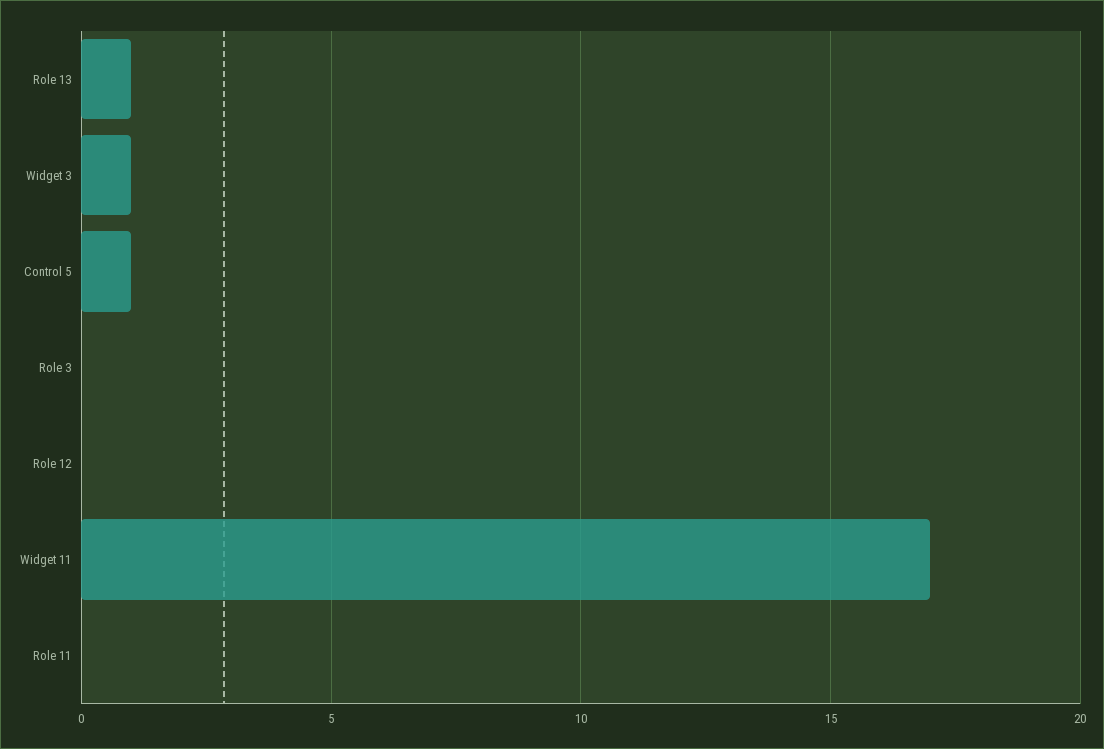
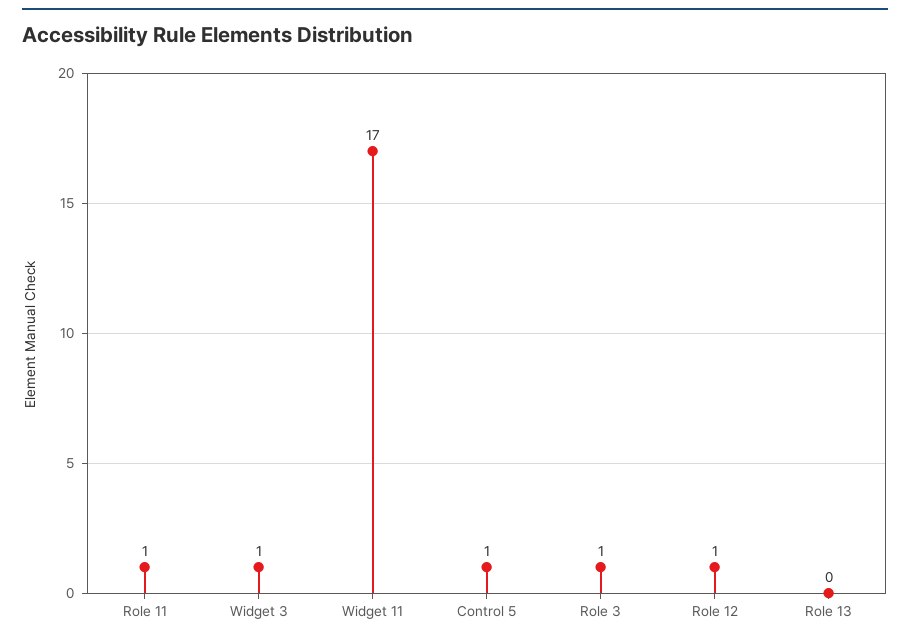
Role 13: 1 -> 0
Role 3: 0 -> 1
Role 12: 0 -> 1
Role 11: 0 -> 1

